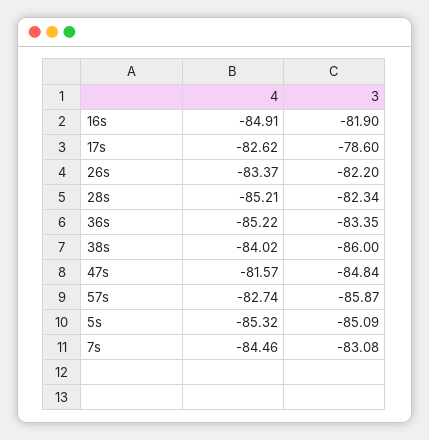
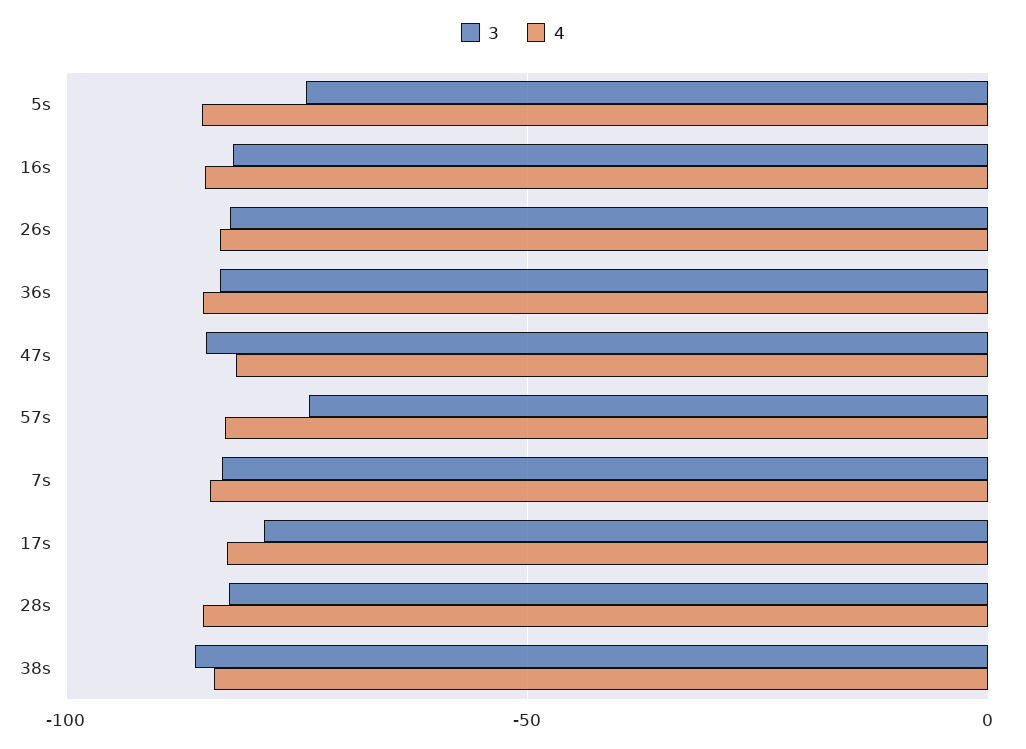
3, 57s: -85.87 -> -75
3, 5s: -85.09 -> -75

